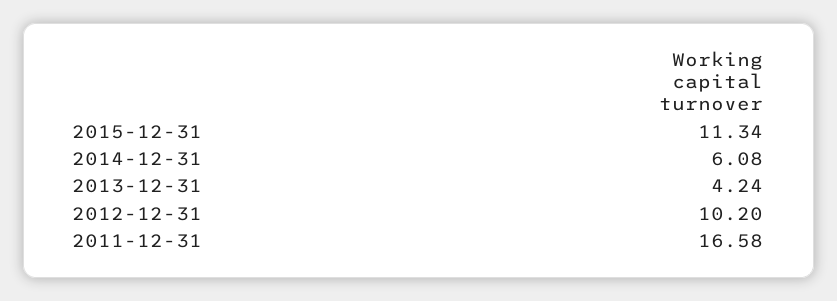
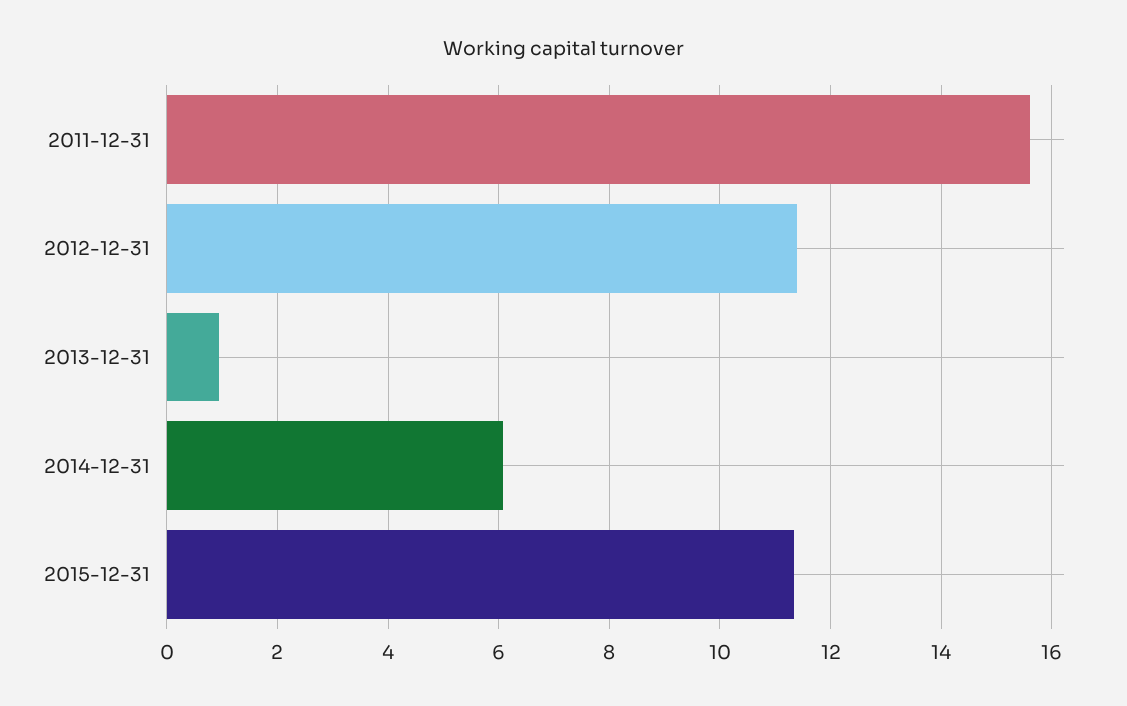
2013-12-31: 4.24 -> 1
2012-12-31: 10.2 -> 11.4
2011-12-31: 16.58 -> 15.6

